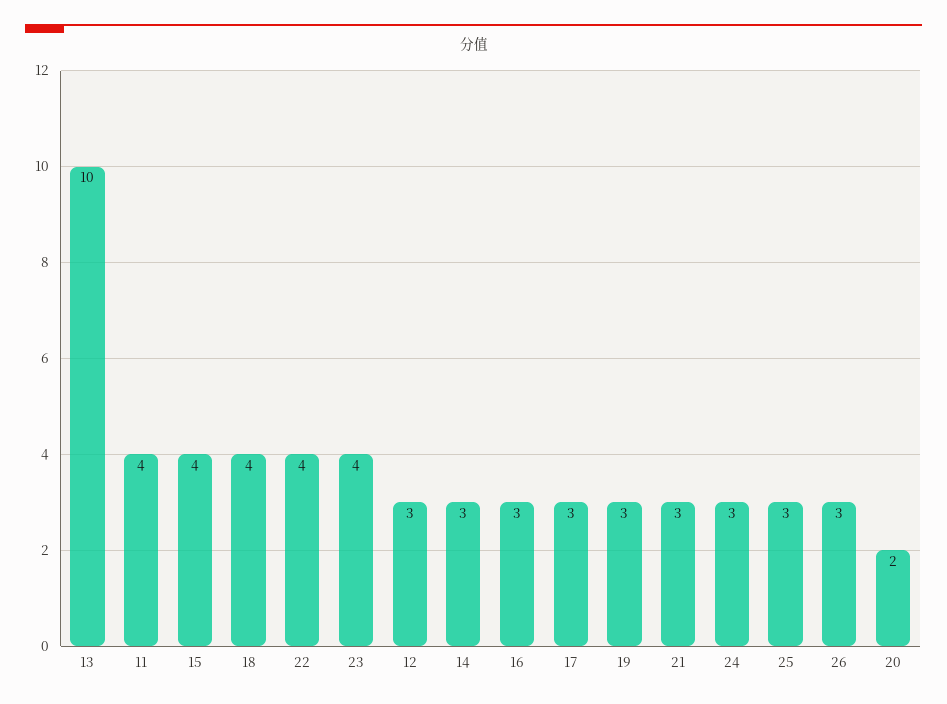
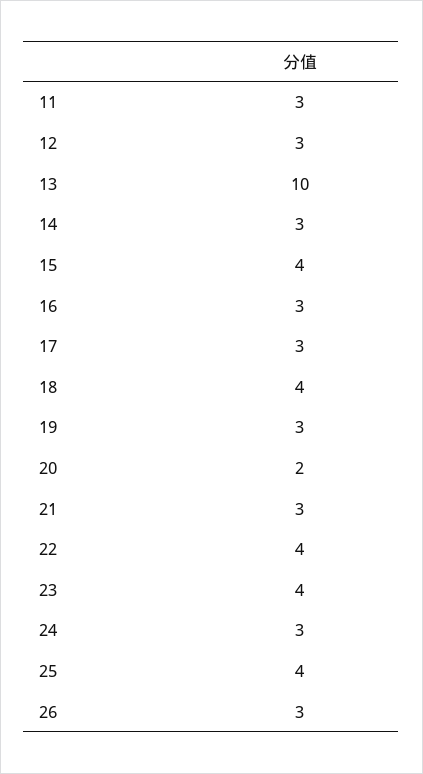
11: 4 -> 3
25: 3 -> 4

